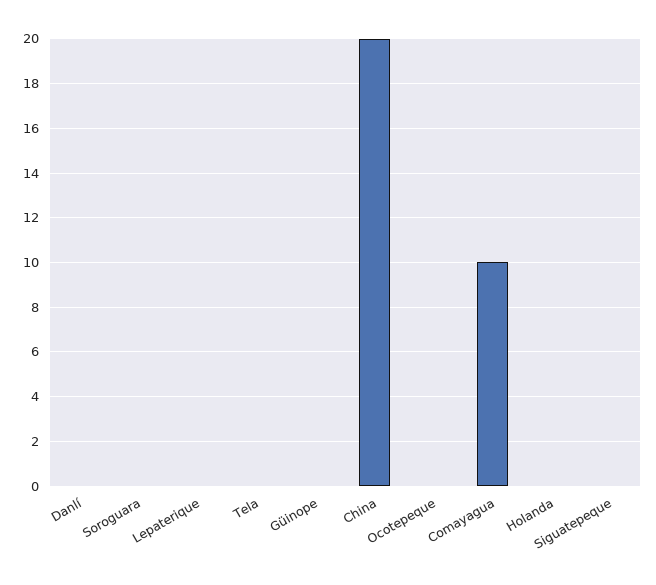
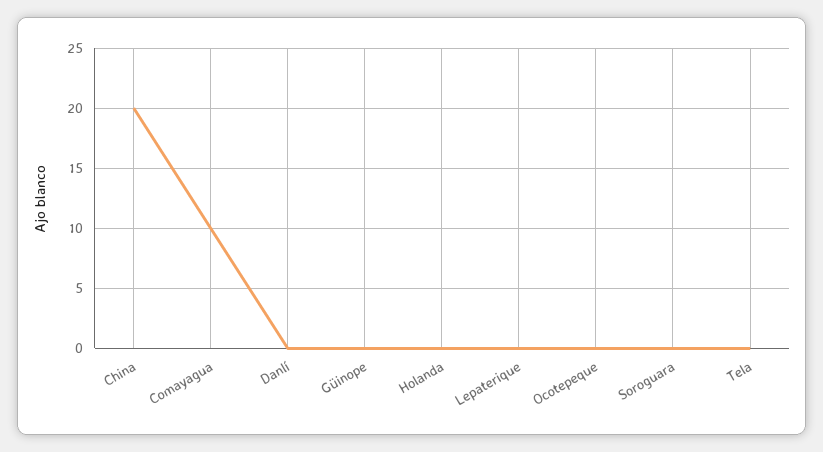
Siguatepeque: 0 -> none

